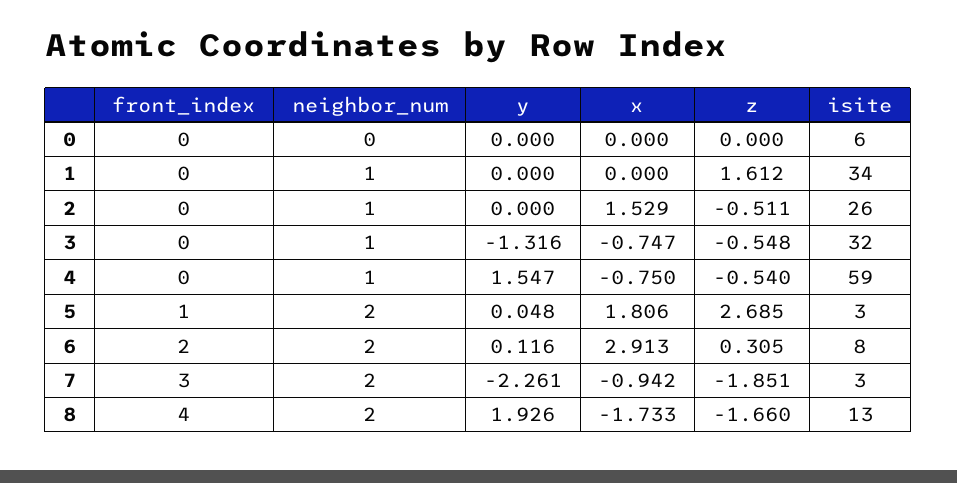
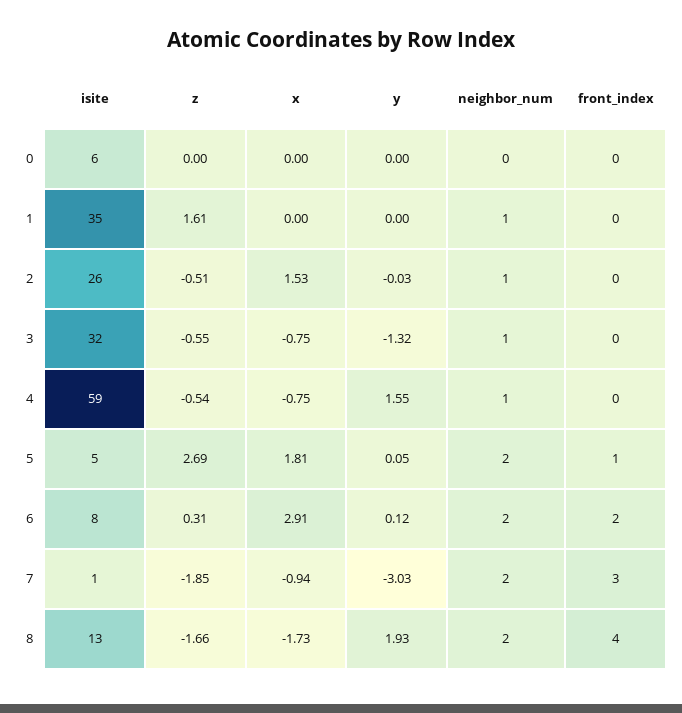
isite, 1: 34 -> 35
y, 2: 0 -> -0.03
isite, 5: 3 -> 5
y, 7: -2.261 -> -3.03
isite, 7: 3 -> 1

